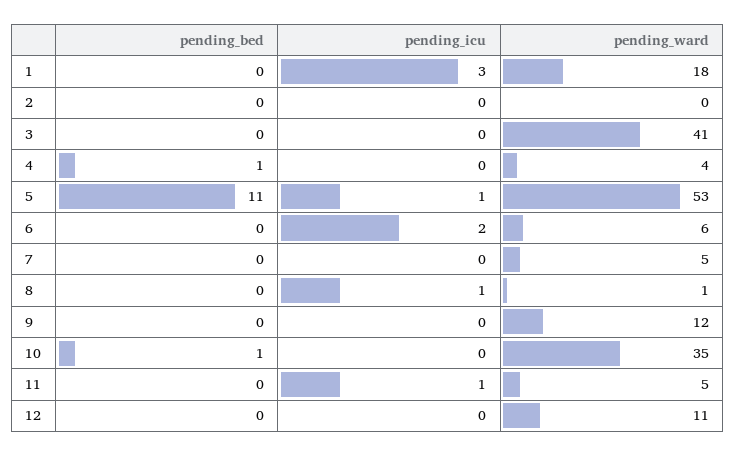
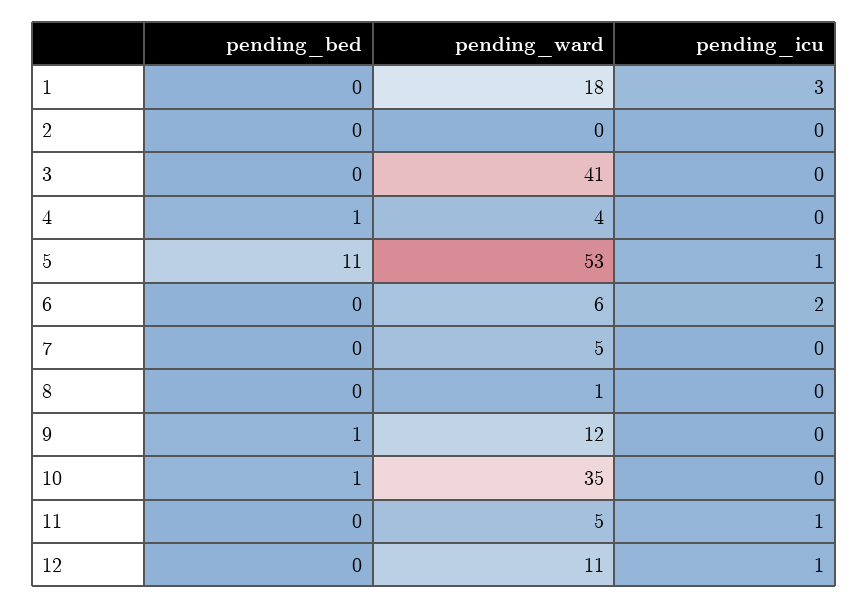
pending_icu, 8: 1 -> 0
pending_bed, 9: 0 -> 1
pending_icu, 12: 0 -> 1

